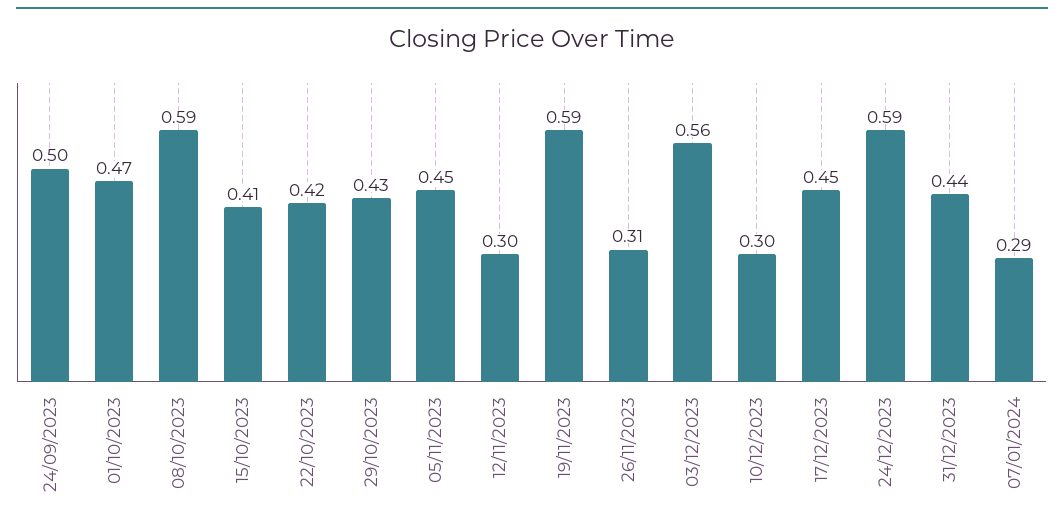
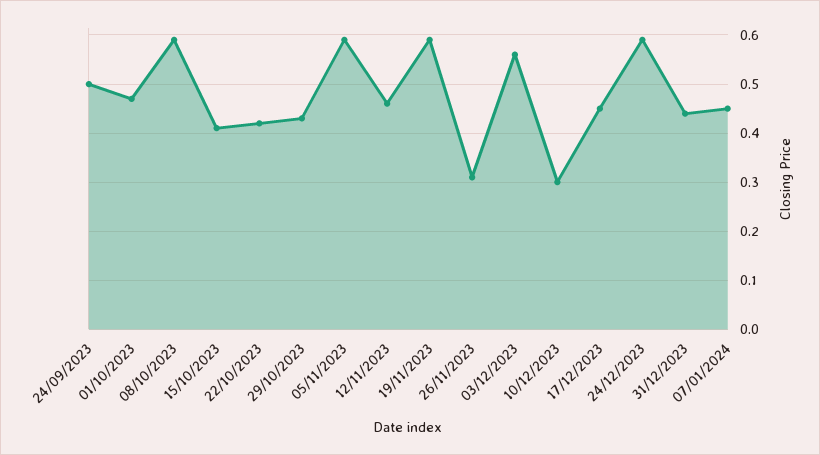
05/11/2023: 0.45 -> 0.6
12/11/2023: 0.3 -> 0.45
07/01/2024: 0.29 -> 0.45

